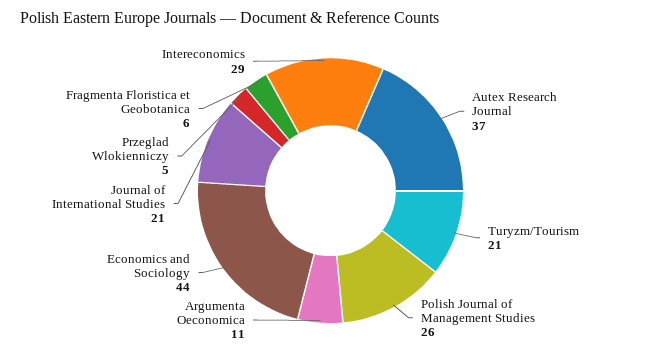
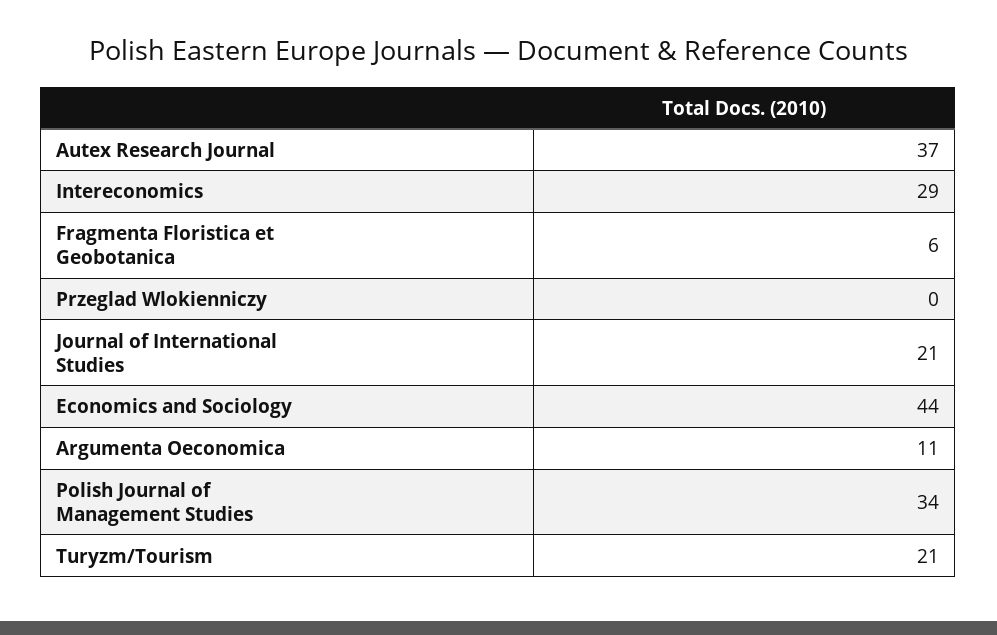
Polish Journal of Management Studies: 26 -> 34
Przeglad Wlokienniczy: 5 -> 0

